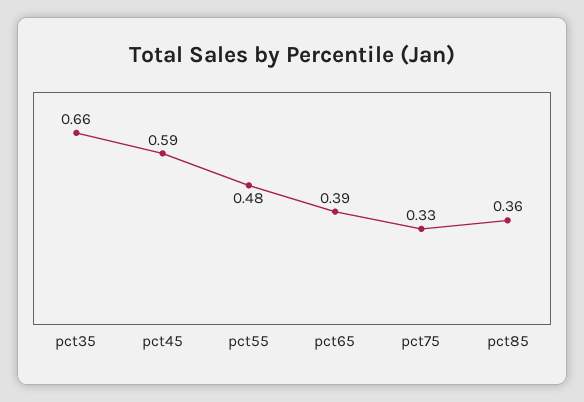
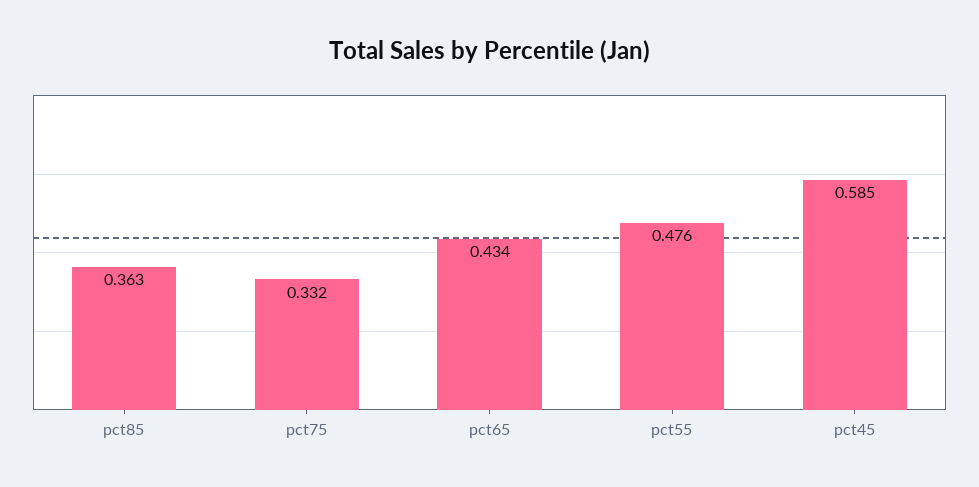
pct35: 0.66 -> none
pct65: 0.39 -> 0.434

